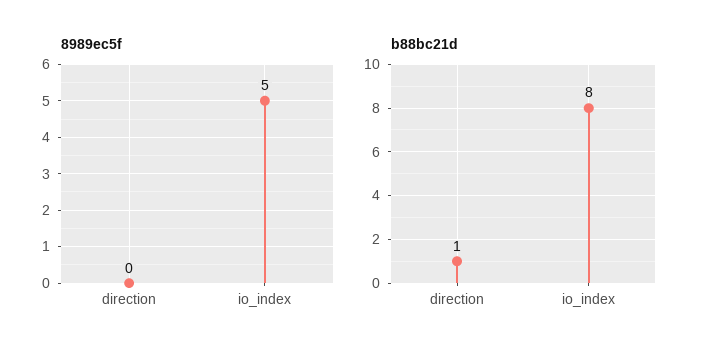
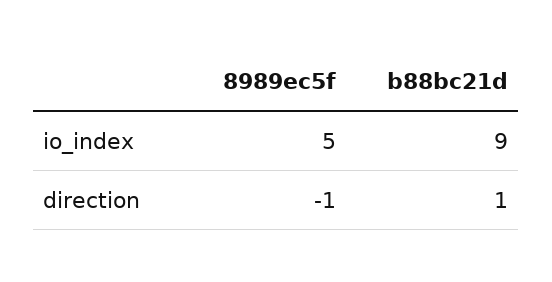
8989ec5f, direction: 0 -> -1
b88bc21d, io_index: 8 -> 9

